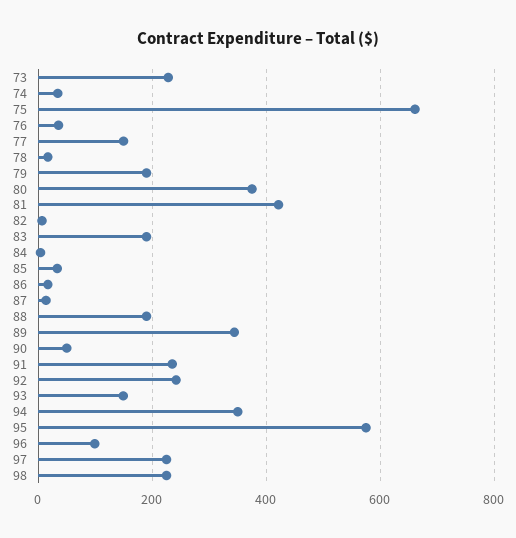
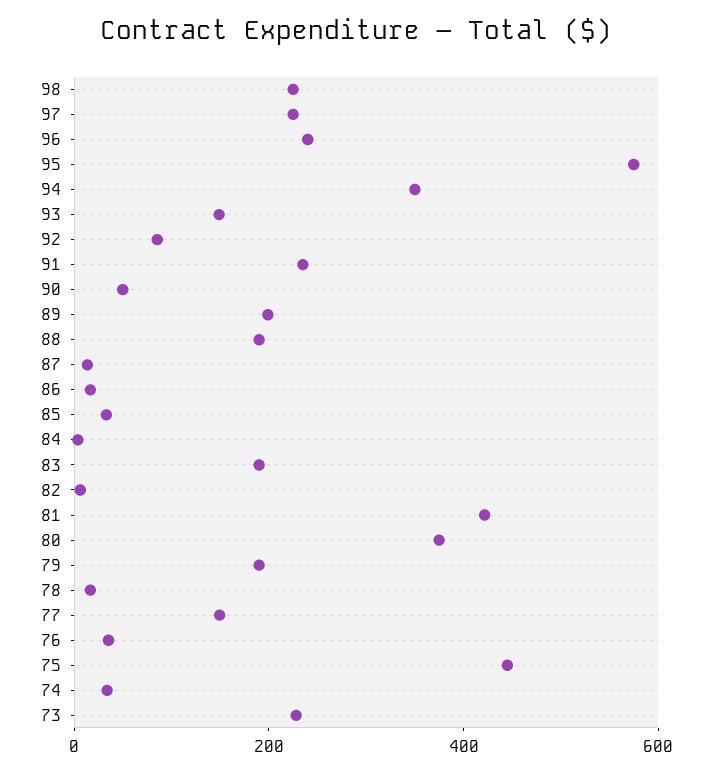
75: 660 -> 450
89: 340 -> 200
92: 240 -> 100
96: 100 -> 250

